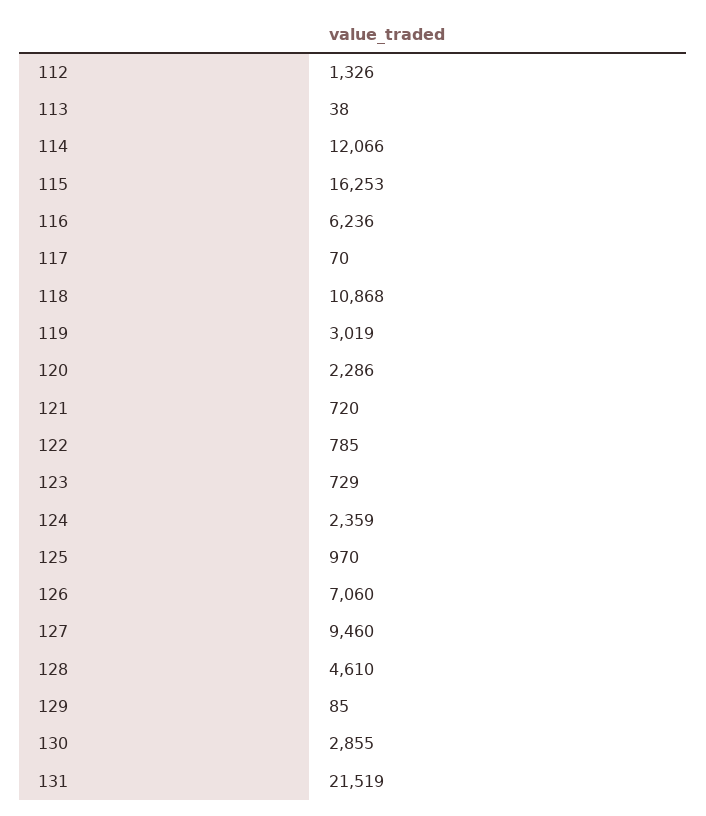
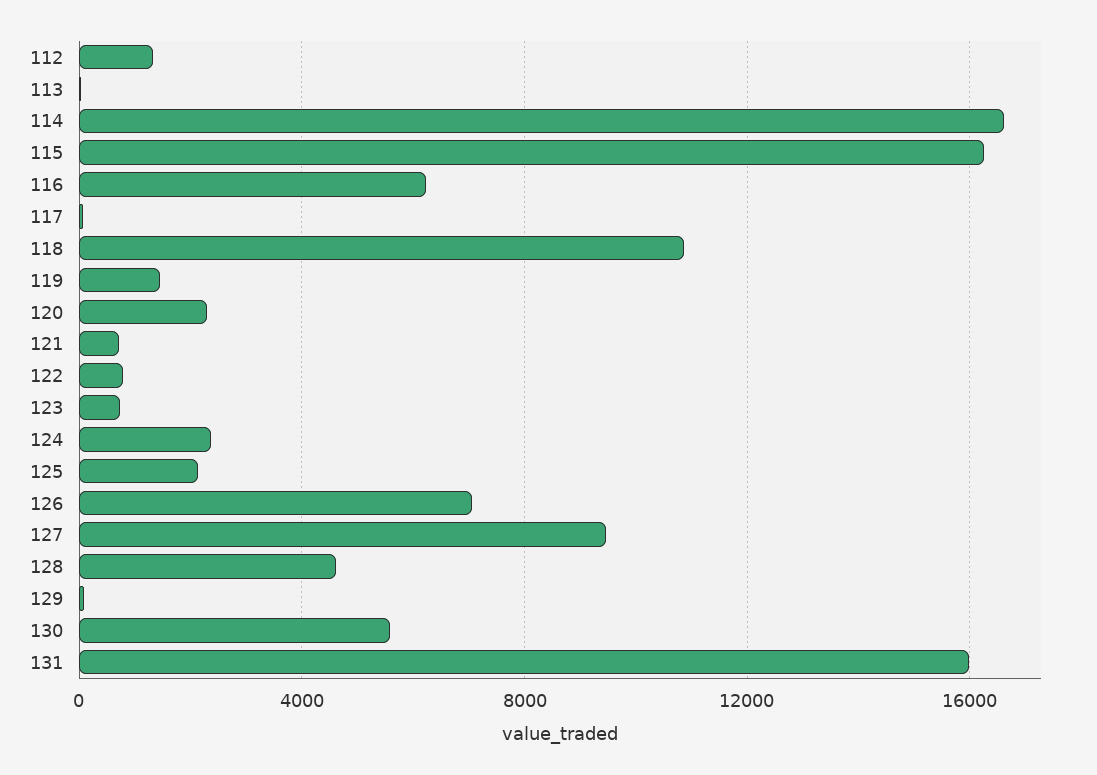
114: 12066 -> 16500
119: 3019 -> 1500
125: 970 -> 2000
130: 2855 -> 5500
131: 21519 -> 16000

